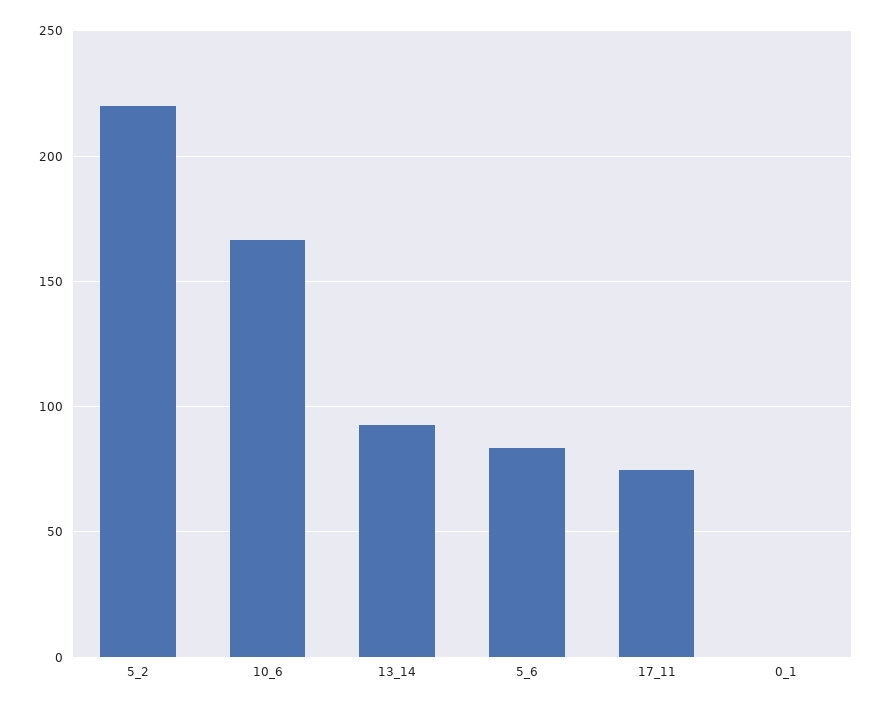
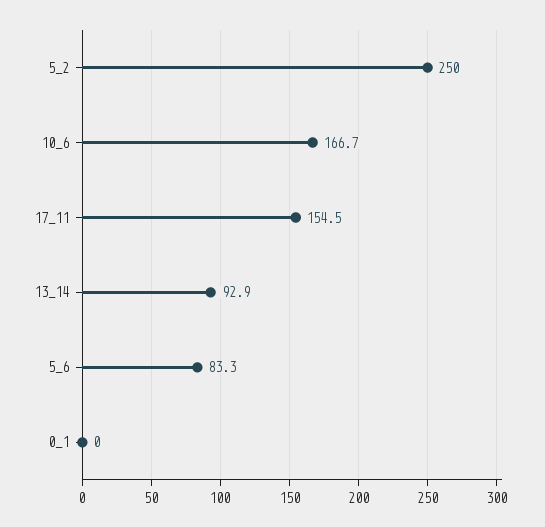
5_2: 220 -> 250
17_11: 75 -> 154.5

